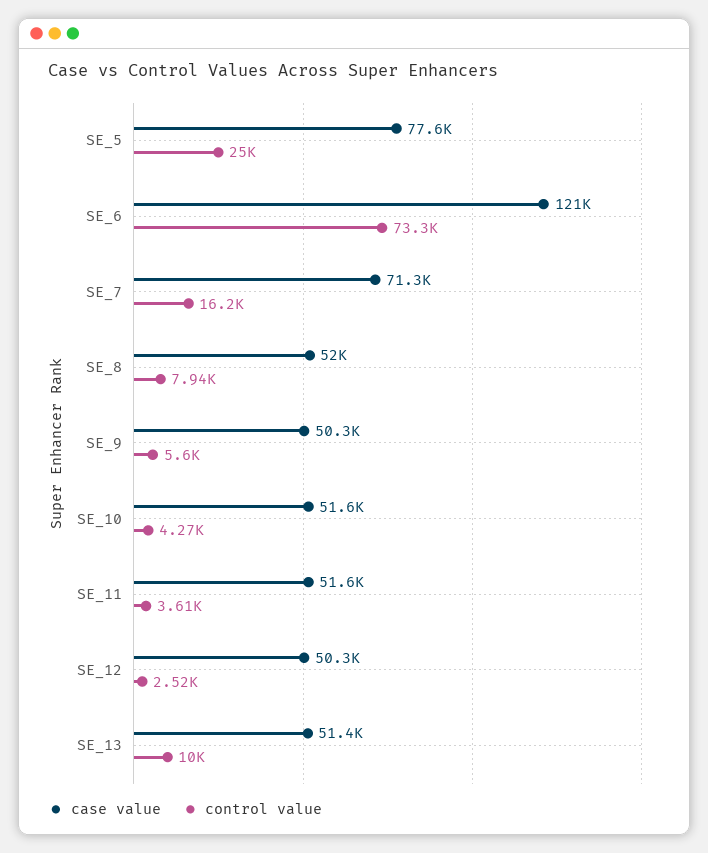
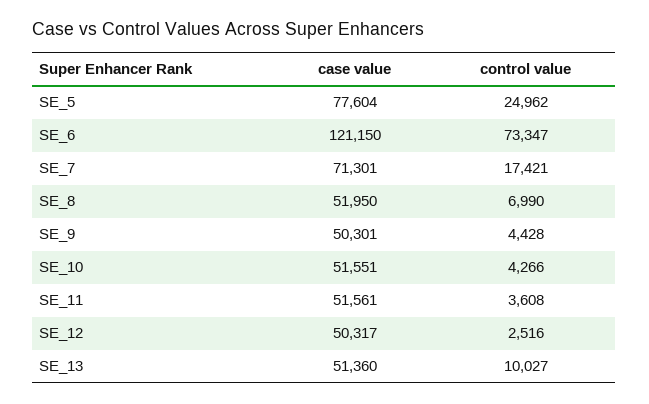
control value, SE_7: 16200 -> 17421
control value, SE_8: 7940 -> 6990
control value, SE_9: 5600 -> 4428

